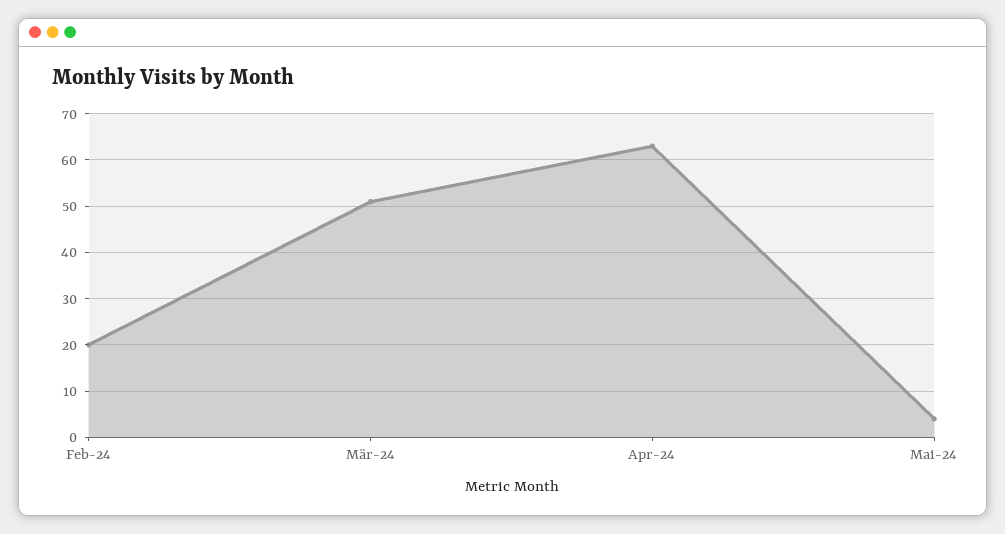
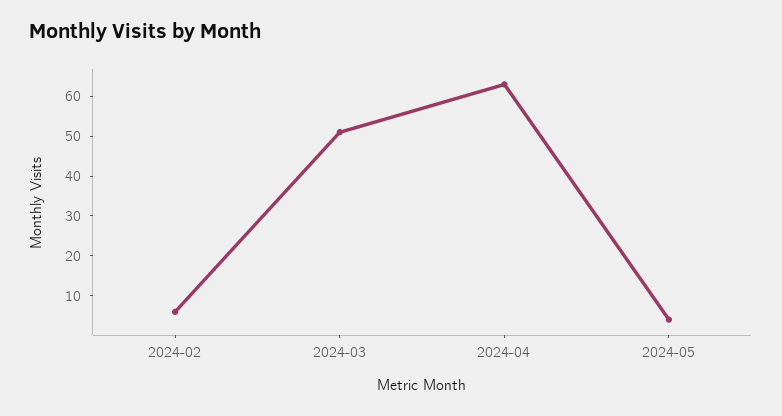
Feb-24: 20 -> 5

